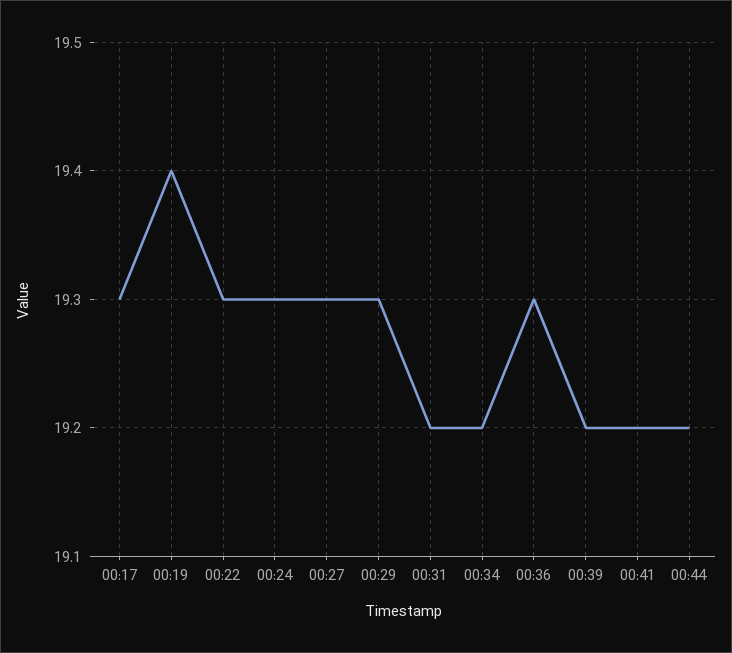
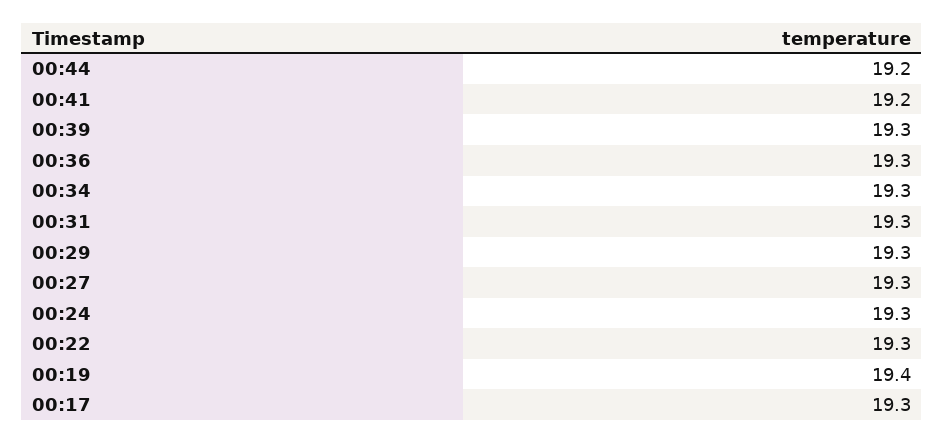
00:31: 19.2 -> 19.3
00:34: 19.2 -> 19.3
00:39: 19.2 -> 19.3

